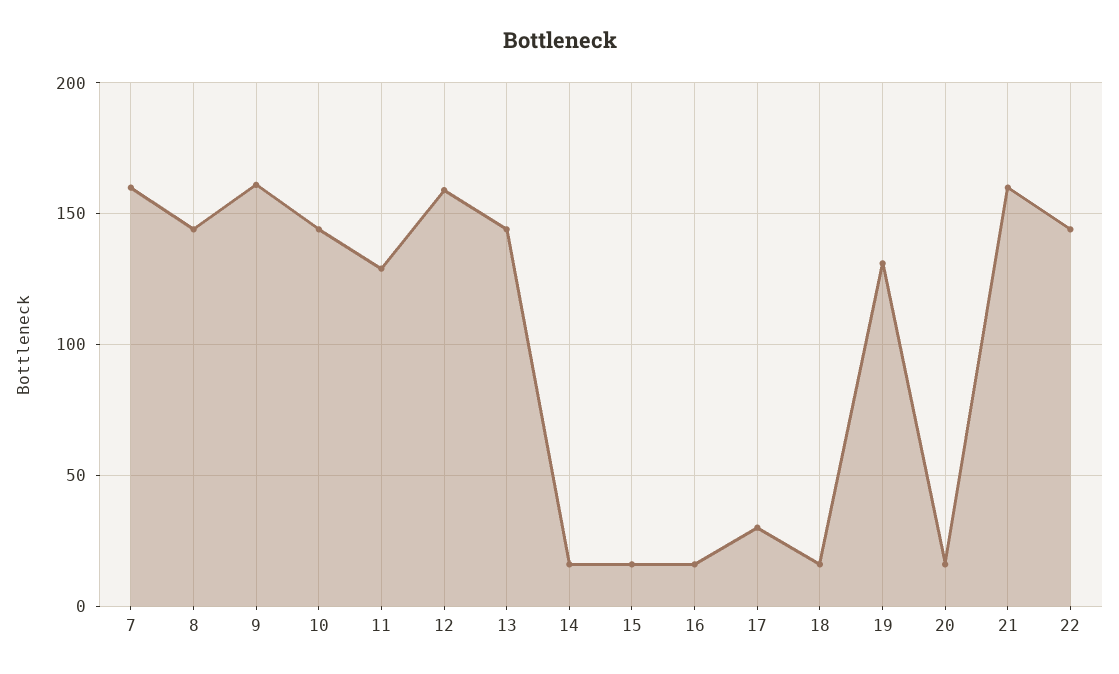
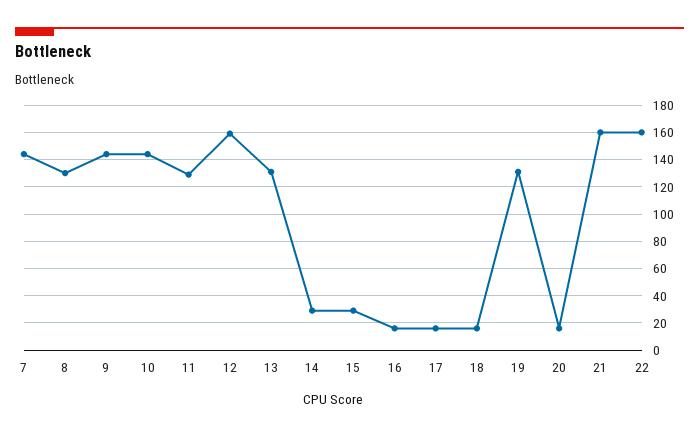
7: 160 -> 145
8: 145 -> 130
9: 160 -> 145
13: 145 -> 130
14: 15 -> 30
15: 15 -> 30
17: 30 -> 15
22: 145 -> 160

